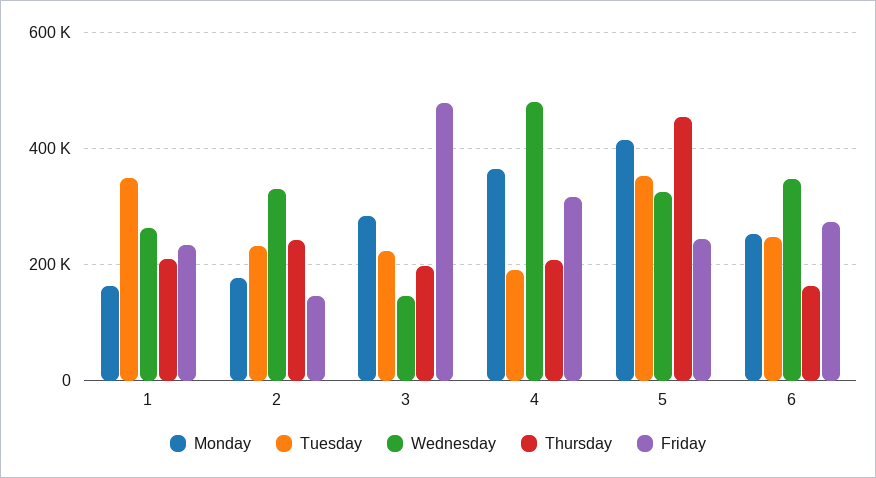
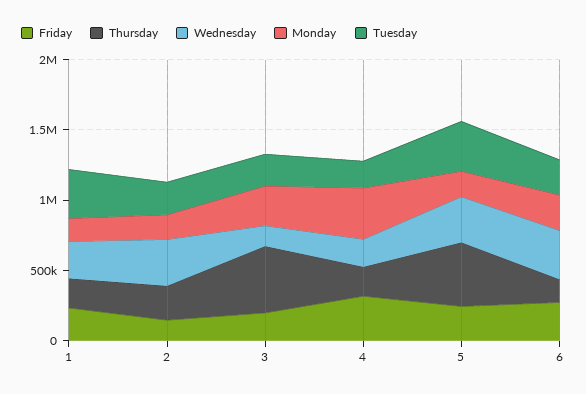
Thursday, 3: 200000 -> 500000
Friday, 3: 480000 -> 200000
Wednesday, 4: 480000 -> 200000
Monday, 5: 420000 -> 200000

